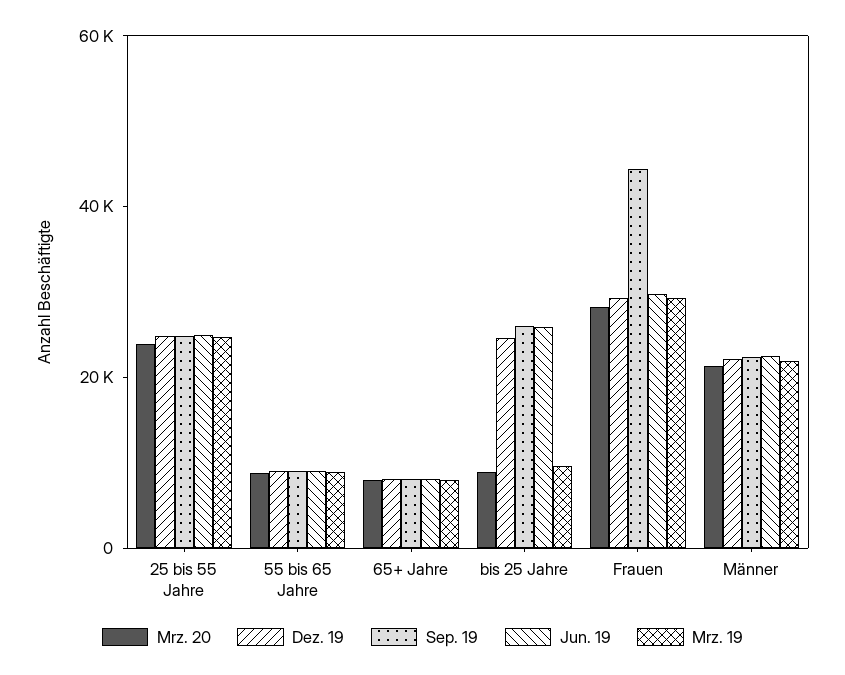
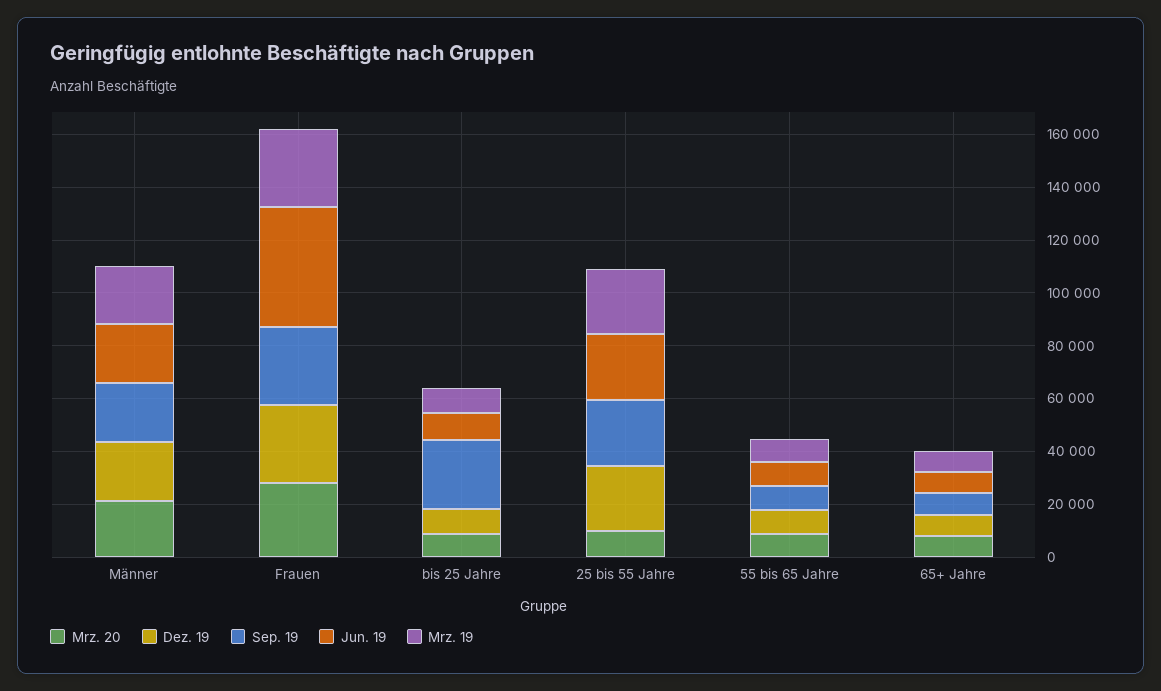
Mrz. 20, 25 bis 55 Jahre: 25000 -> 10000
Dez. 19, bis 25 Jahre: 25000 -> 10000
Jun. 19, bis 25 Jahre: 25000 -> 10000
Sep. 19, Frauen: 45000 -> 30000
Jun. 19, Frauen: 30000 -> 45000

